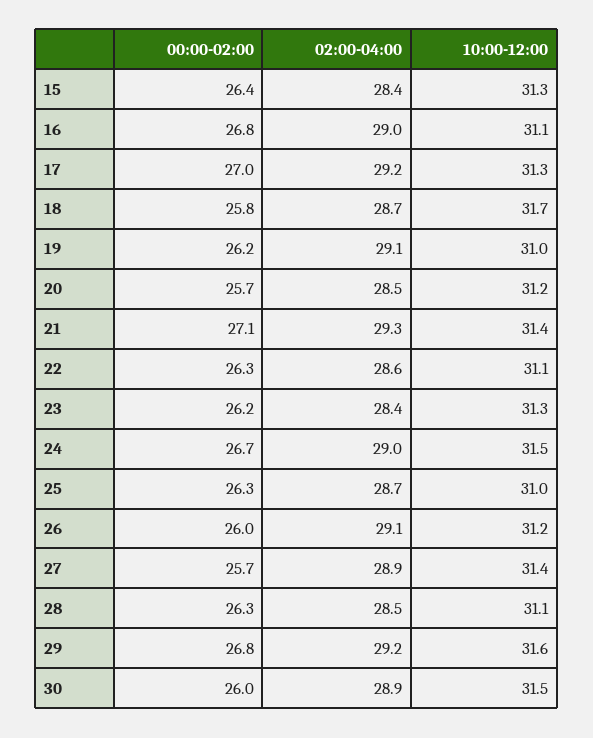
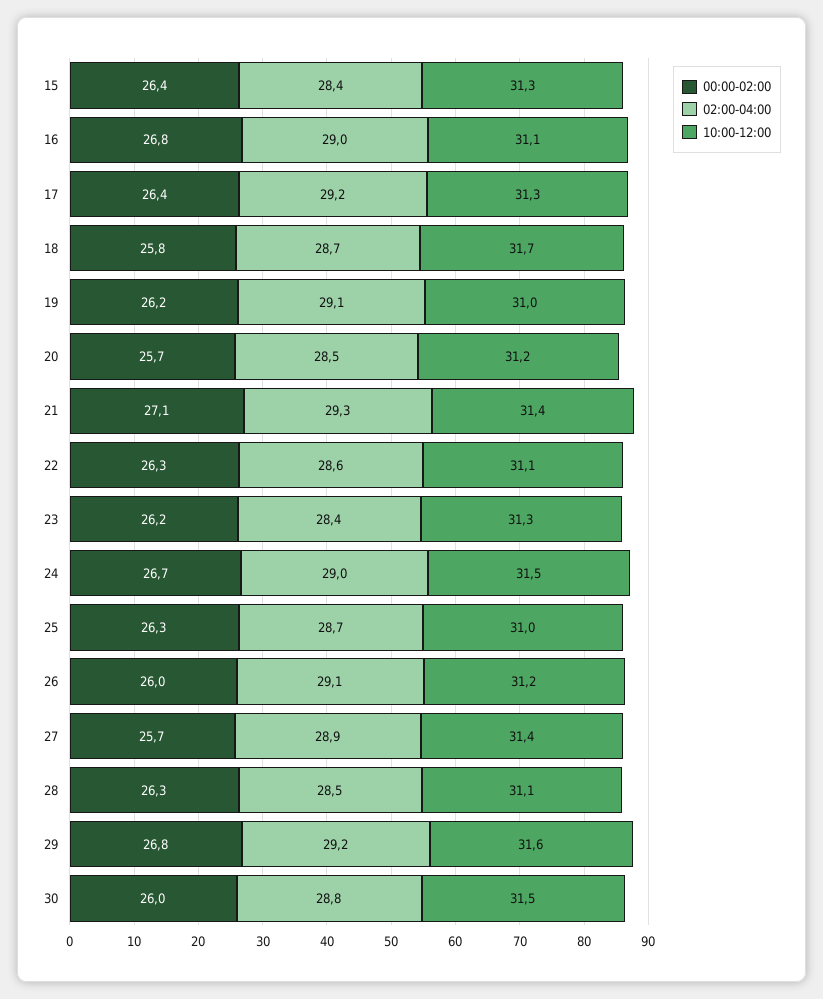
00:00-02:00, 17: 27 -> 26.4
02:00-04:00, 30: 28.9 -> 28.8

